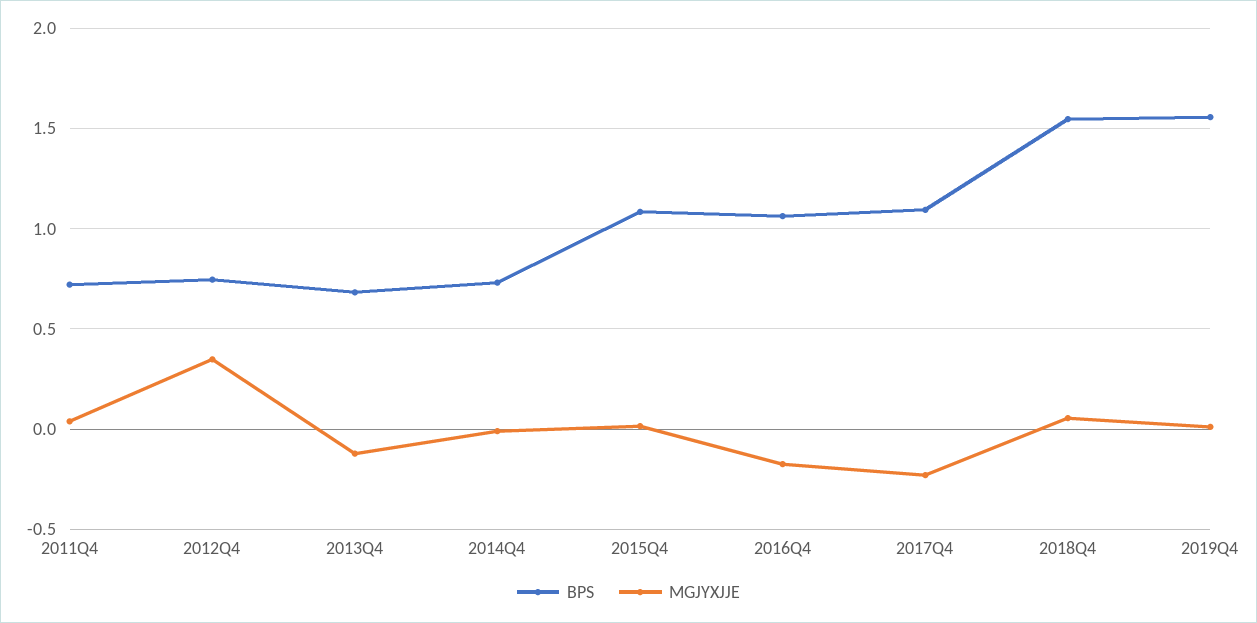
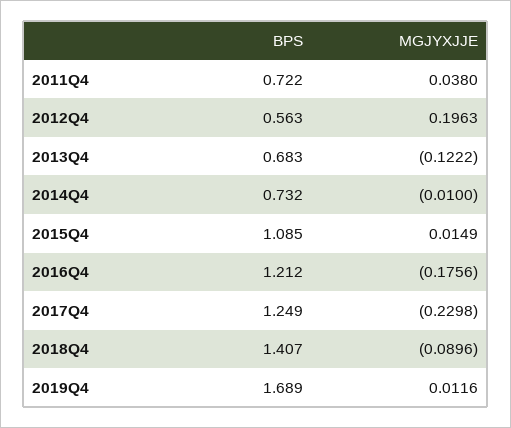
BPS, 2012Q4: 0.75 -> 0.563
MGJYXJJE, 2012Q4: 0.35 -> 0.1963
BPS, 2016Q4: 1.05 -> 1.212
BPS, 2017Q4: 1.1 -> 1.249
BPS, 2018Q4: 1.55 -> 1.407
MGJYXJJE, 2018Q4: 0.05 -> -0.0896
BPS, 2019Q4: 1.55 -> 1.689

